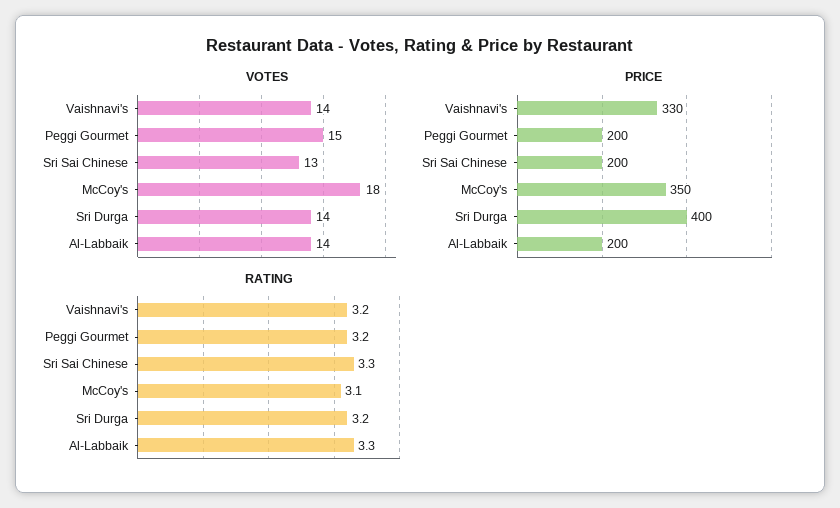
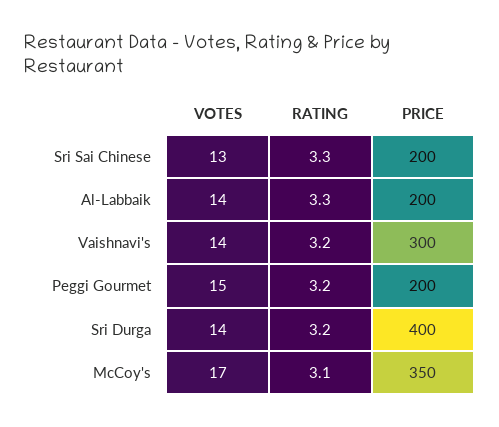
VOTES, McCoy's: 18 -> 17
PRICE, Vaishnavi's: 330 -> 300

